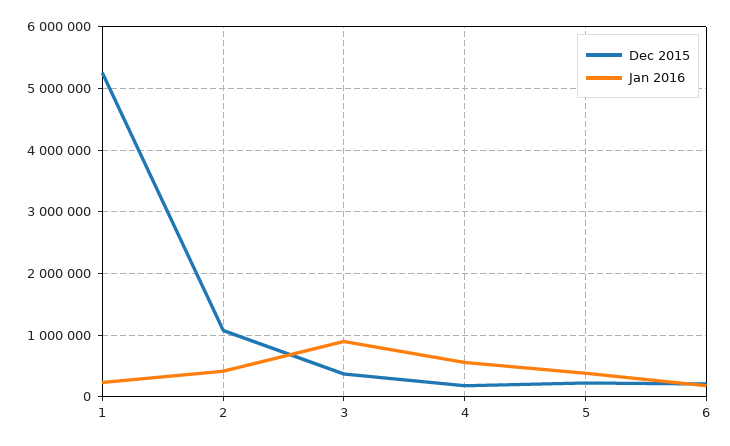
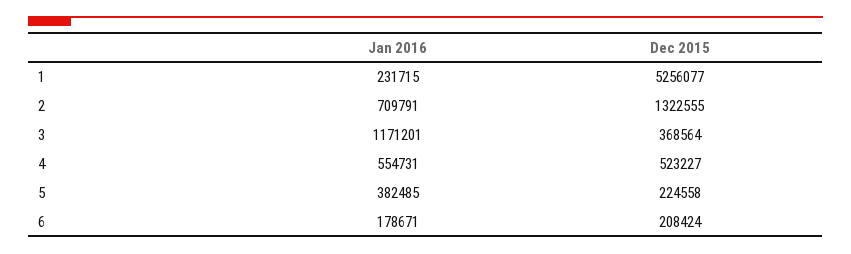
Dec 2015, 2: 1100000 -> 1322555
Jan 2016, 2: 400000 -> 709791
Jan 2016, 3: 900000 -> 1171201
Dec 2015, 4: 200000 -> 523227

